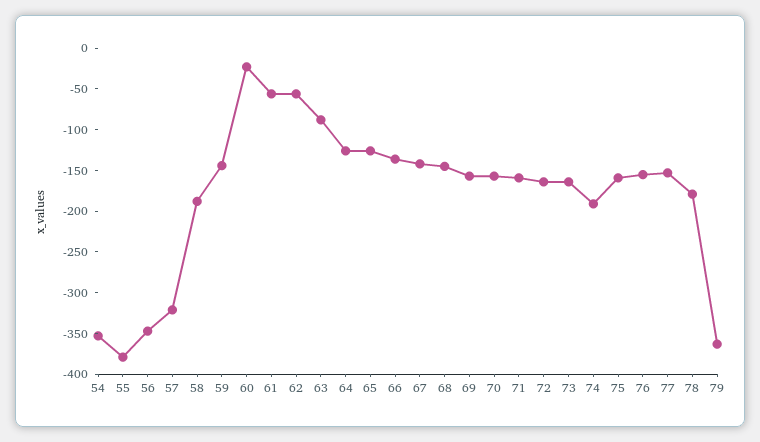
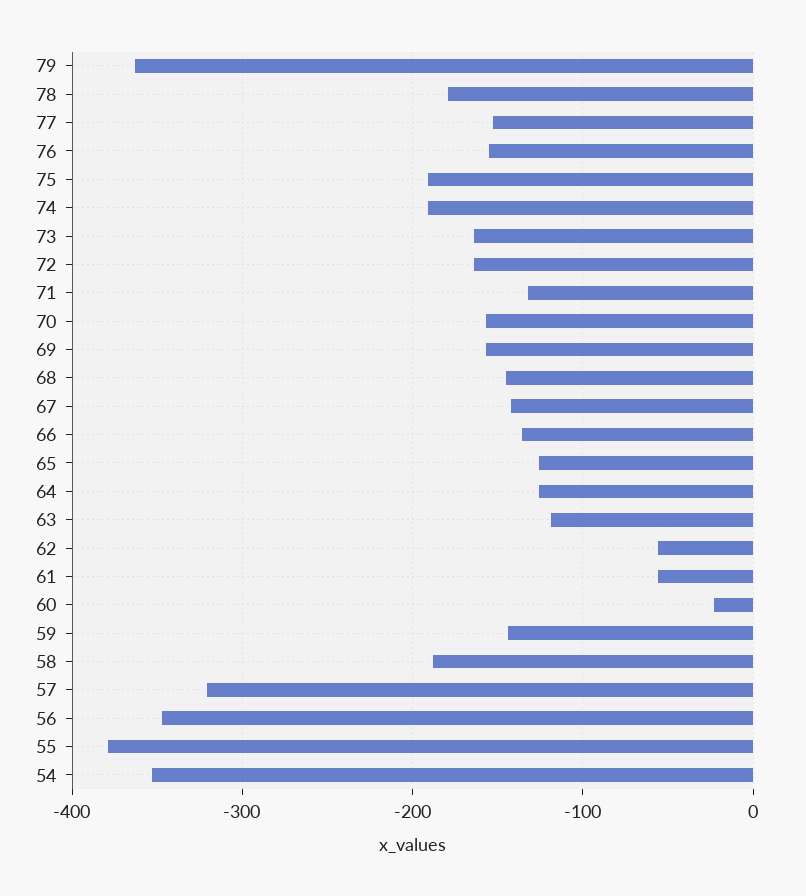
63: -90 -> -120
71: -160 -> -130
75: -160 -> -190

